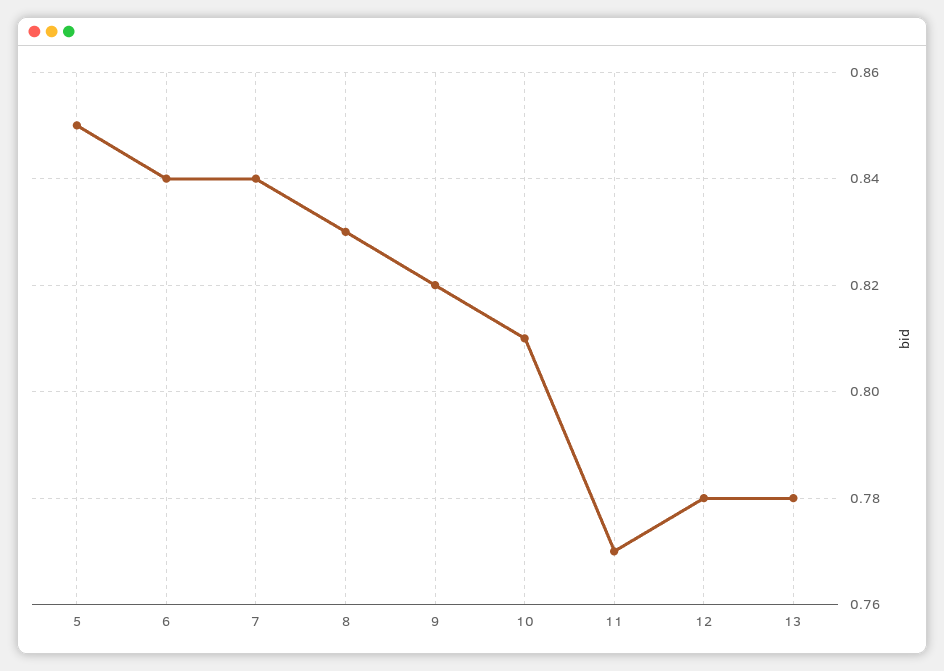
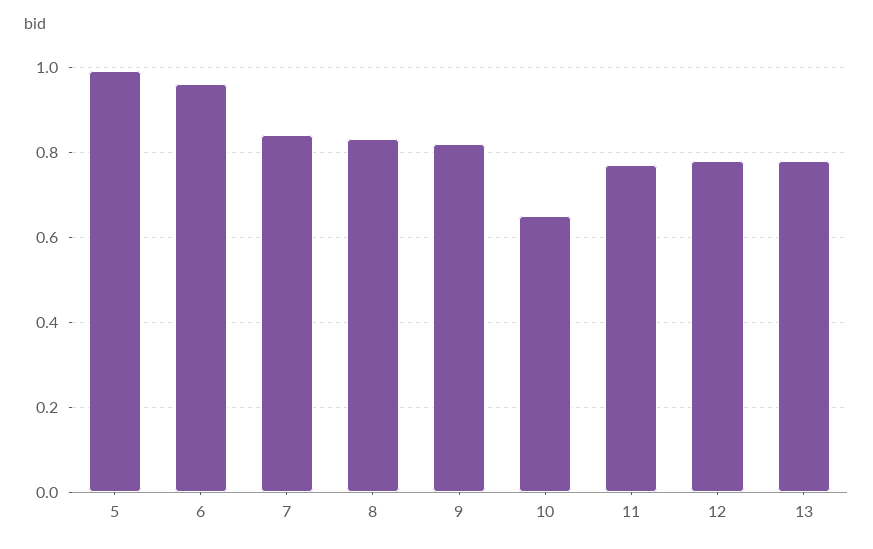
5: 0.85 -> 1
6: 0.84 -> 0.95
10: 0.81 -> 0.65

